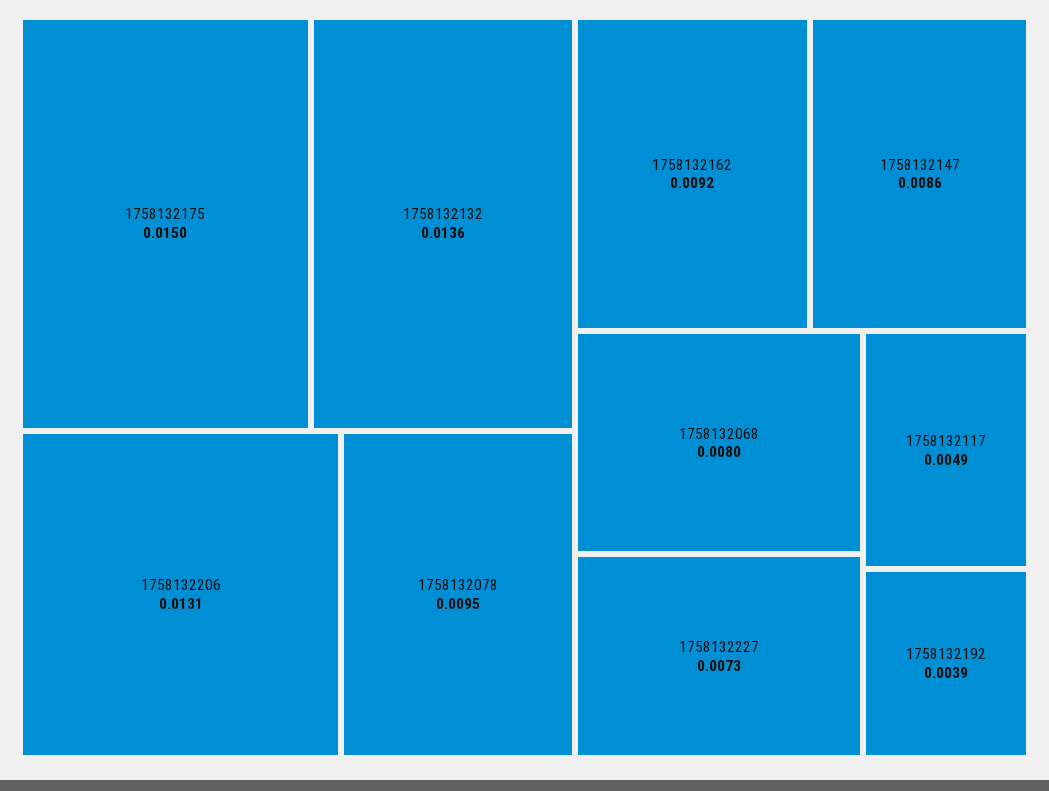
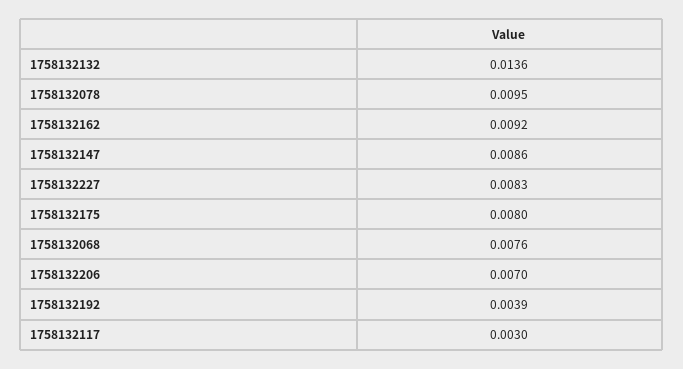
1758132175: 0.015 -> 0.008
1758132206: 0.0131 -> 0.007
1758132068: 0.008 -> 0.0076
1758132227: 0.0073 -> 0.0083
1758132117: 0.0049 -> 0.003

